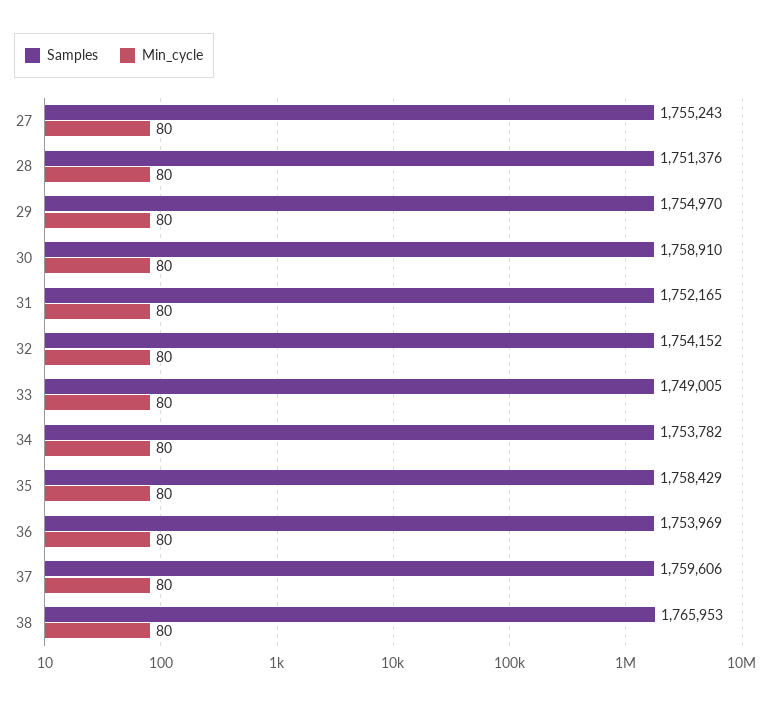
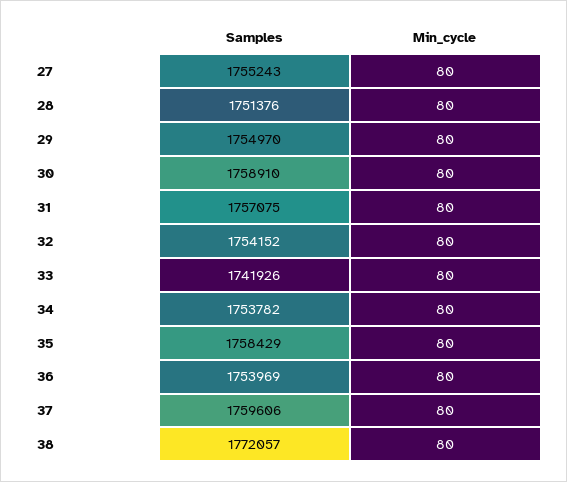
Samples, 31: 1752165 -> 1757075
Samples, 33: 1749005 -> 1741926
Samples, 38: 1765953 -> 1772057

